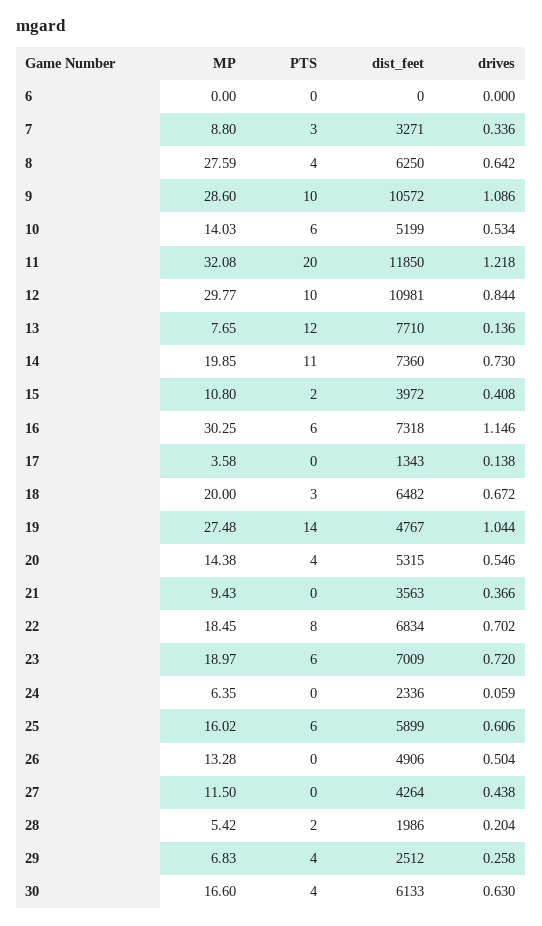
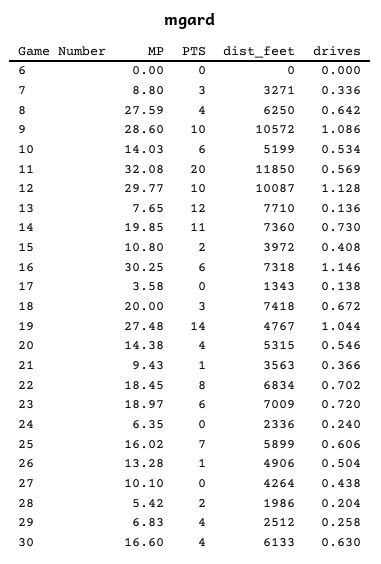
drives, 11: 1.218 -> 0.569
dist_feet, 12: 10981 -> 10087
drives, 12: 0.844 -> 1.128
dist_feet, 18: 6482 -> 7418
PTS, 21: 0 -> 1
drives, 24: 0.059 -> 0.24
PTS, 25: 6 -> 7
PTS, 26: 0 -> 1
MP, 27: 11.5 -> 10.1

